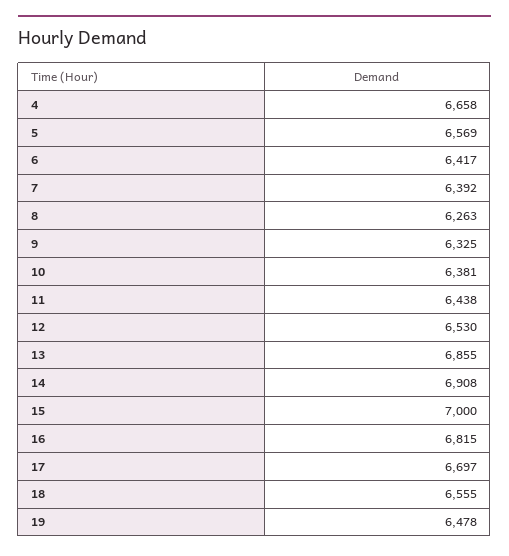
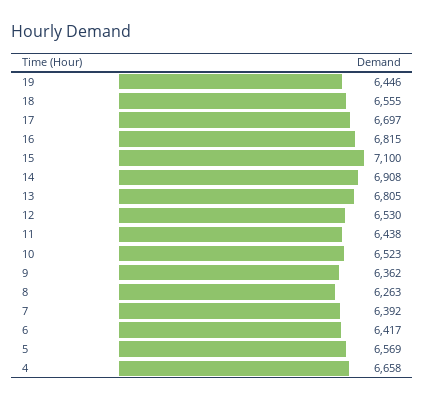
9: 6325 -> 6362
10: 6381 -> 6523
13: 6855 -> 6805
15: 7000 -> 7100
19: 6478 -> 6446

